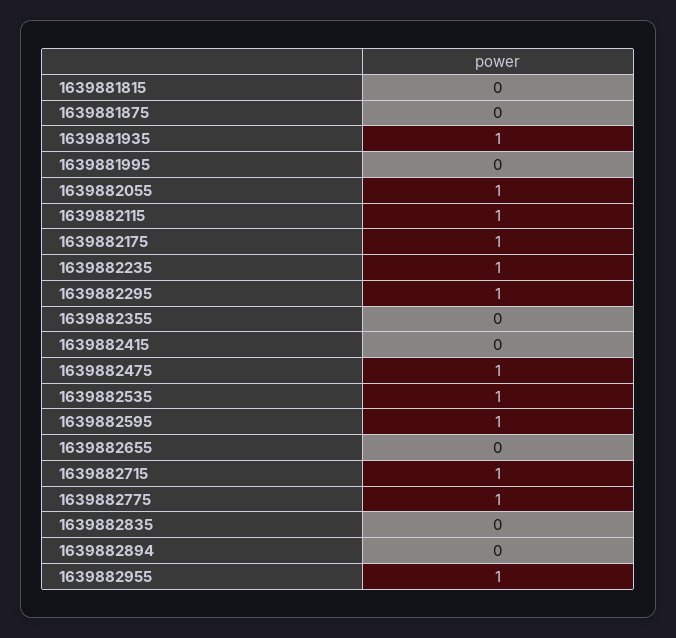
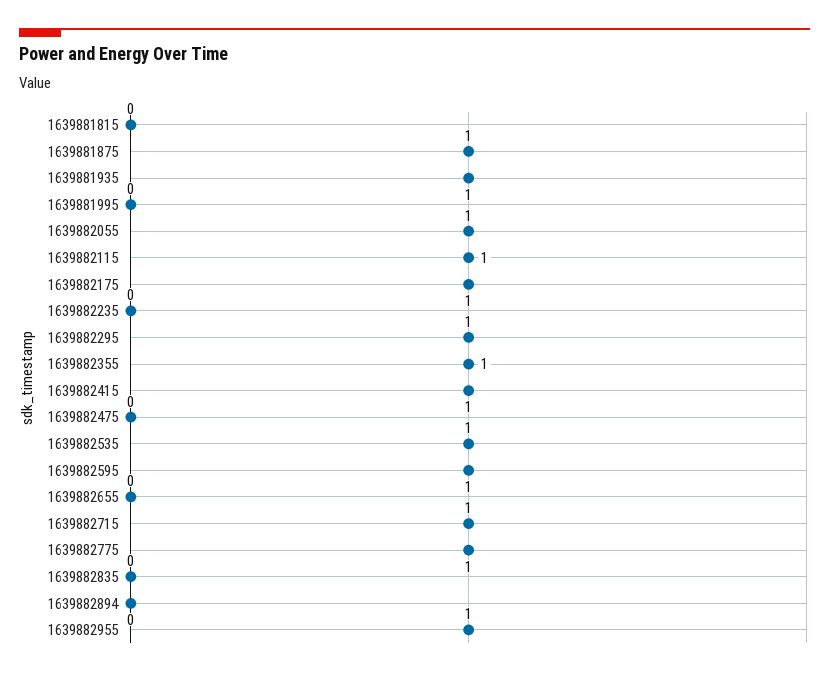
1639881875: 0 -> 1
1639882235: 1 -> 0
1639882355: 0 -> 1
1639882415: 0 -> 1
1639882475: 1 -> 0

